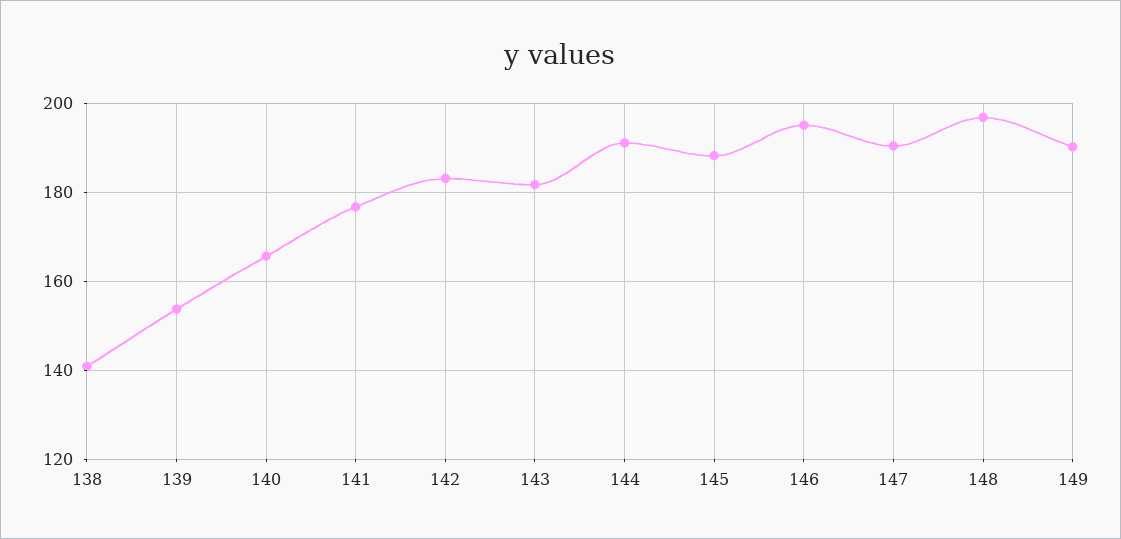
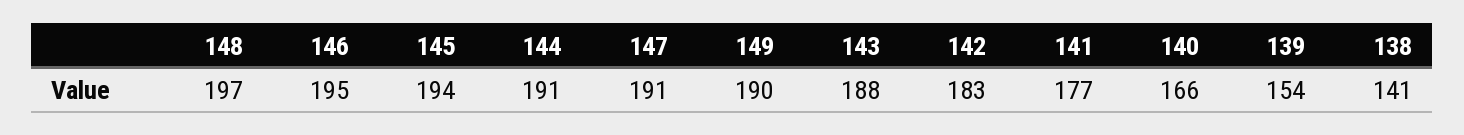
143: 182 -> 188
145: 188 -> 194

